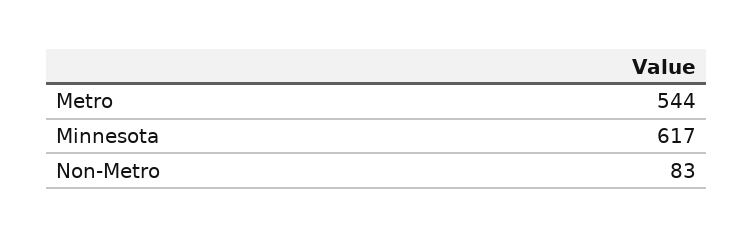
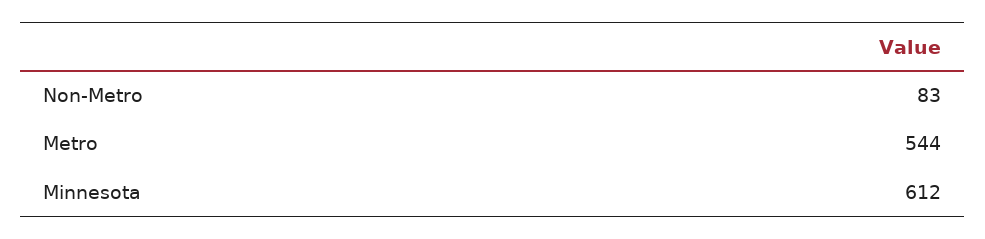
Minnesota: 617 -> 612

